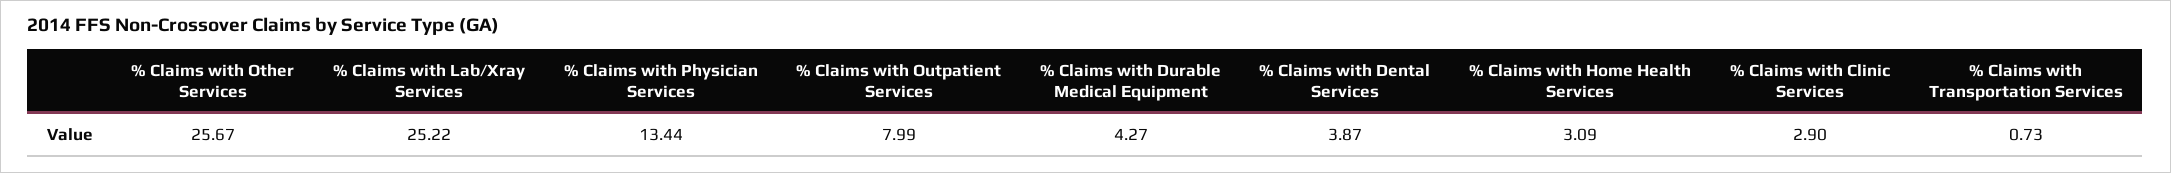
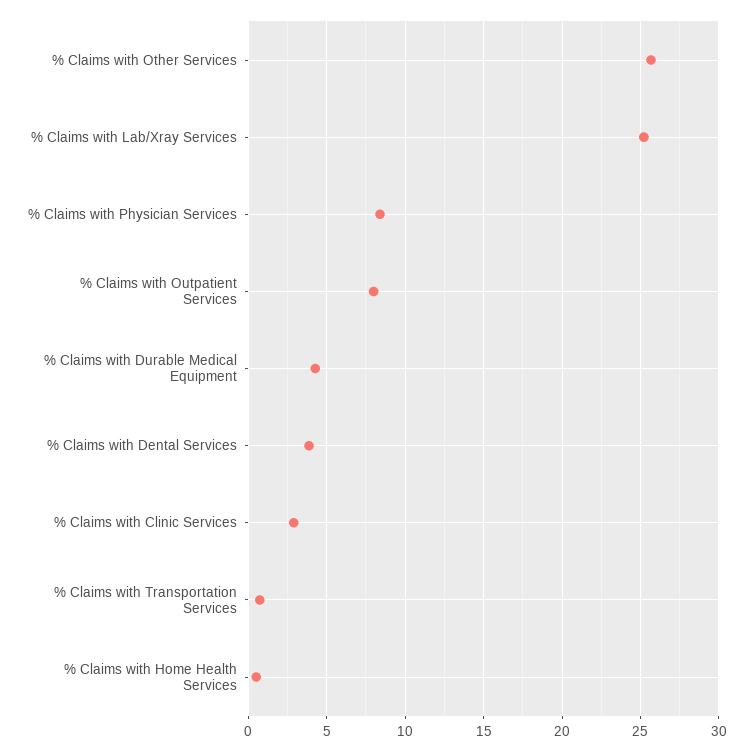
% Claims with Physician Services: 13.44 -> 8.5
% Claims with Home Health Services: 3.09 -> 0.5

